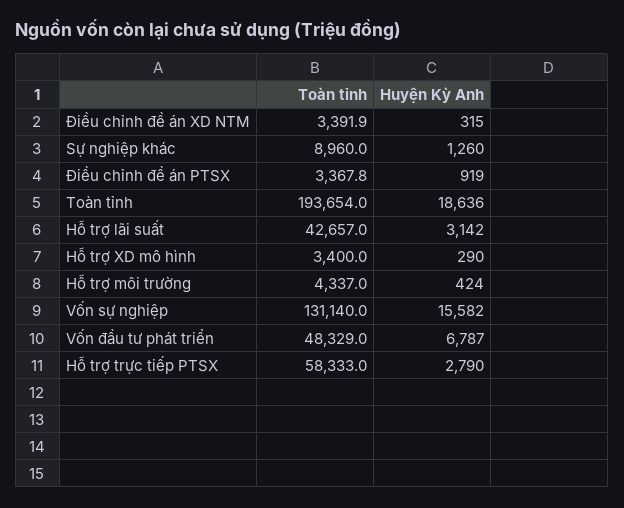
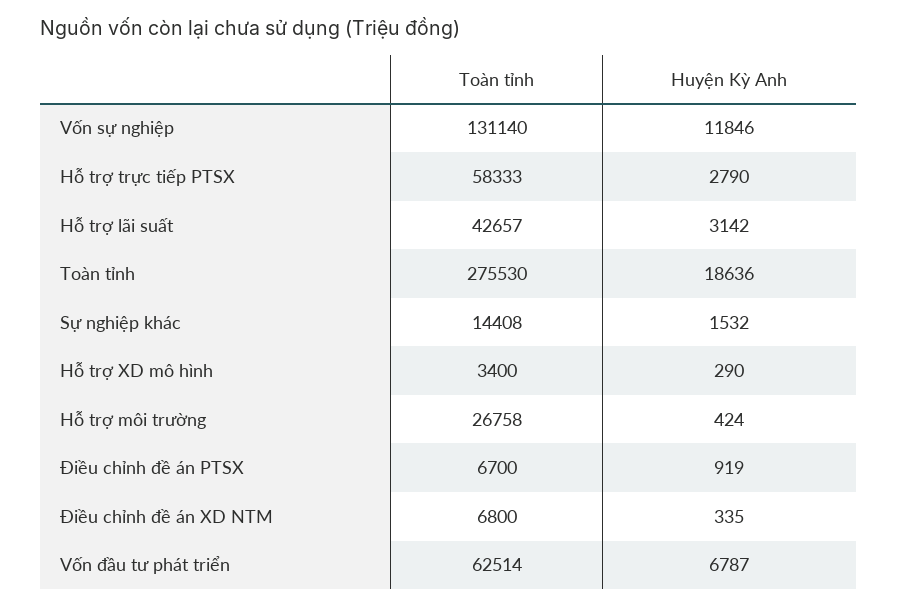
Toàn tỉnh, Điều chỉnh đề án XD NTM: 3391.9 -> 6800
Huyện Kỳ Anh, Điều chỉnh đề án XD NTM: 315 -> 335
Toàn tỉnh, Sự nghiệp khác: 8960 -> 14408
Huyện Kỳ Anh, Sự nghiệp khác: 1260 -> 1532
Toàn tỉnh, Điều chỉnh đề án PTSX: 3367.8 -> 6700
Toàn tỉnh, Toàn tỉnh: 193654 -> 275530
Toàn tỉnh, Hỗ trợ môi trường: 4337 -> 26758
Huyện Kỳ Anh, Vốn sự nghiệp: 15582 -> 11846
Toàn tỉnh, Vốn đầu tư phát triển: 48329 -> 62514

